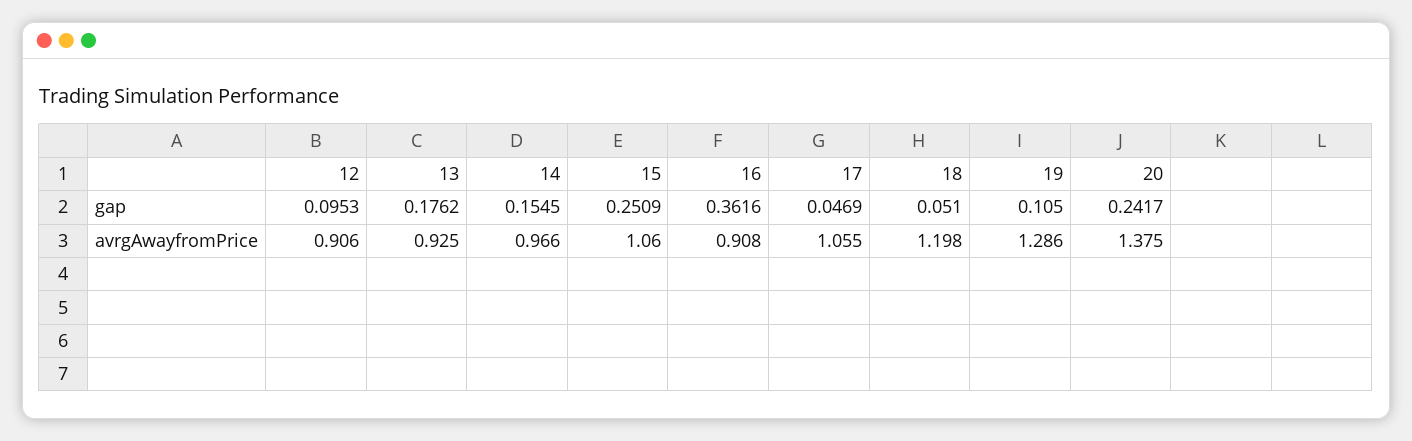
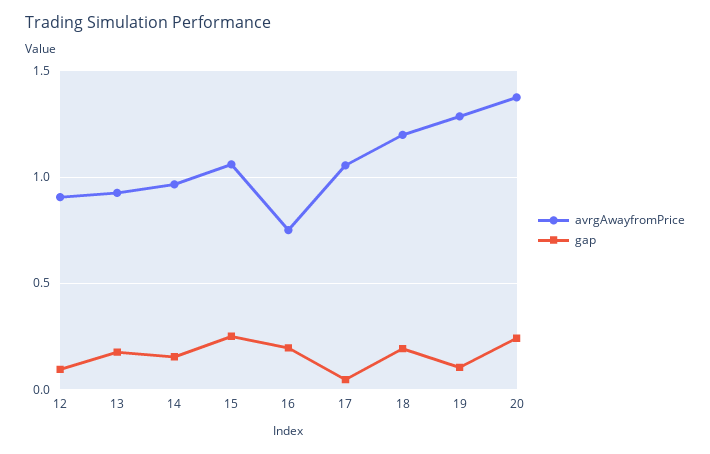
gap, 16: 0.3616 -> 0.2
gap, 18: 0.051 -> 0.2
avrgAwayfromPrice, 16: 0.908 -> 0.75

